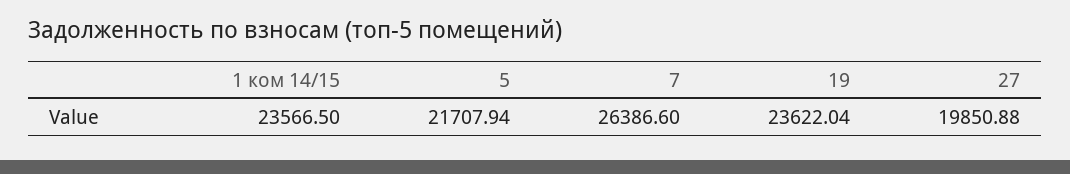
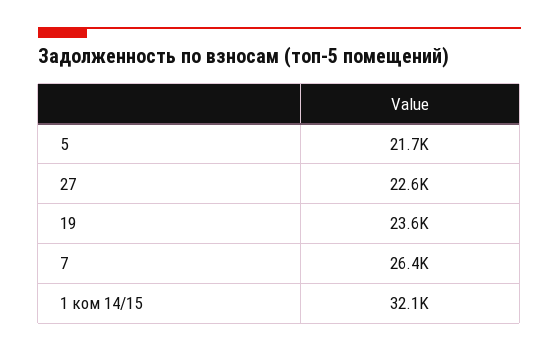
1 ком 14/15: 23566.5 -> 32100
27: 19850.88 -> 22600

